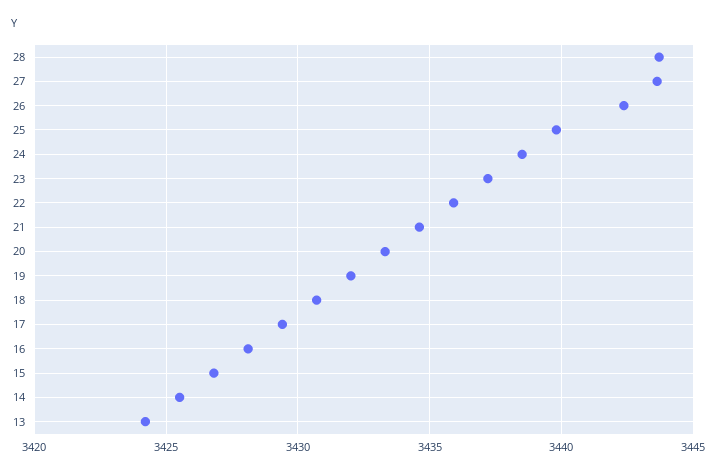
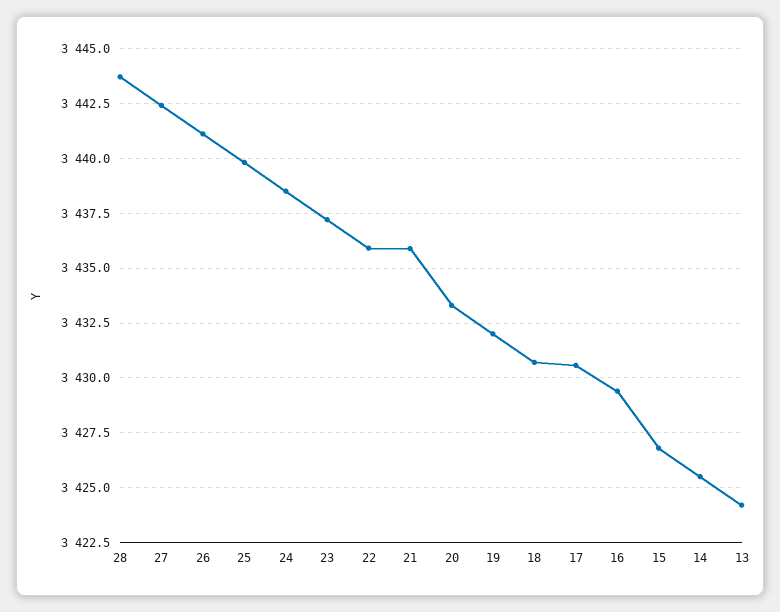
27: 3443.5 -> 3442.5
26: 3442.5 -> 3441
21: 3434.5 -> 3436
17: 3429.5 -> 3430.5
16: 3428 -> 3429.5

